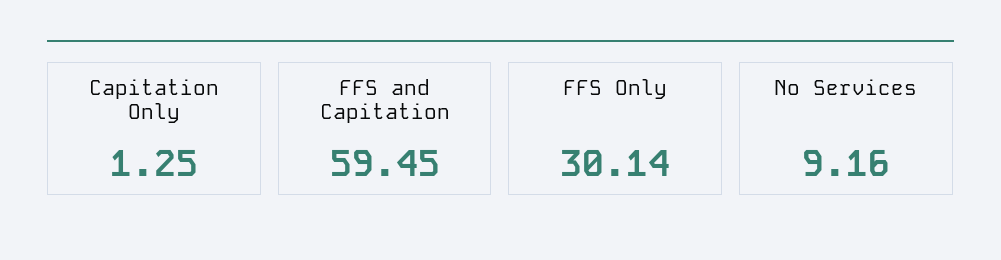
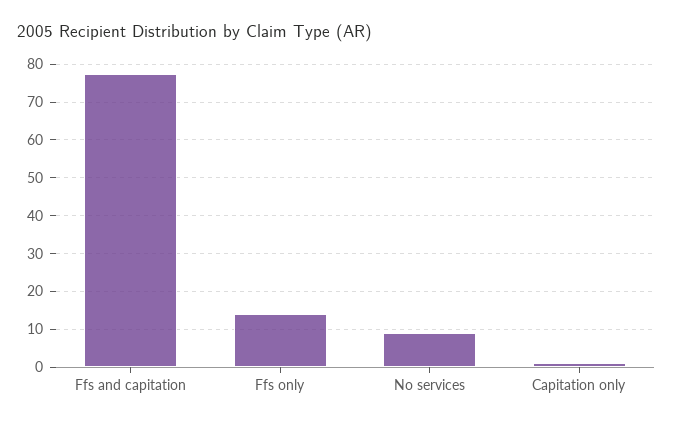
FFS and Capitation: 59.45 -> 78
FFS Only: 30.14 -> 14

